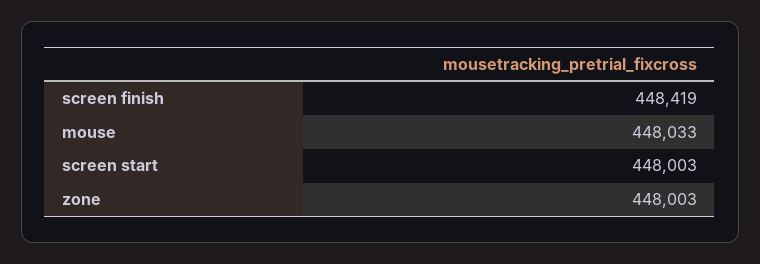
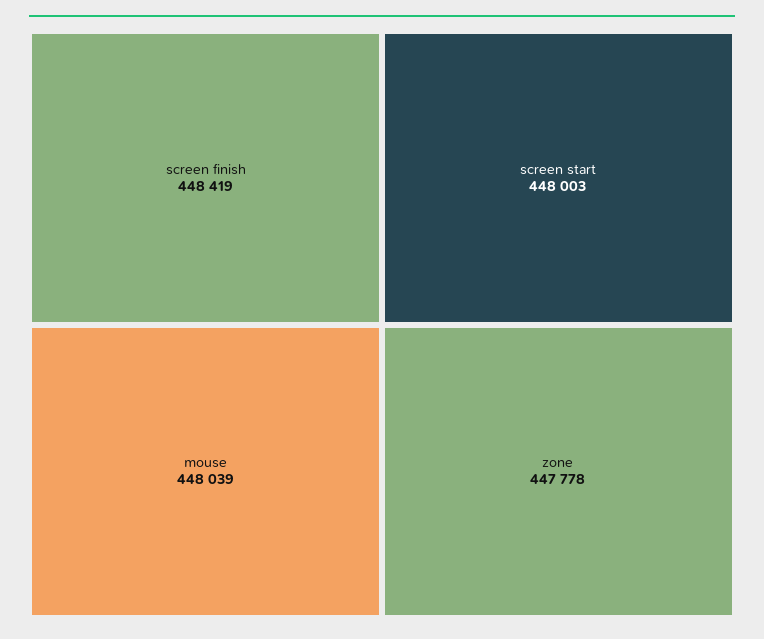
mouse: 448033 -> 448039
zone: 448003 -> 447778

